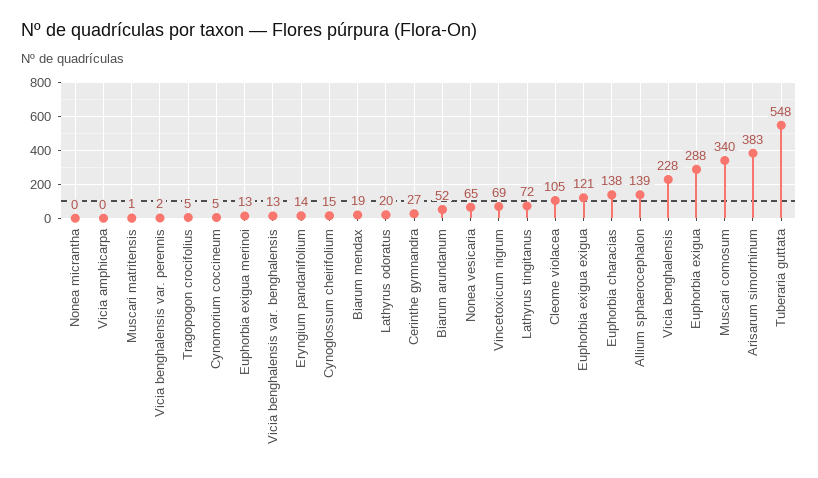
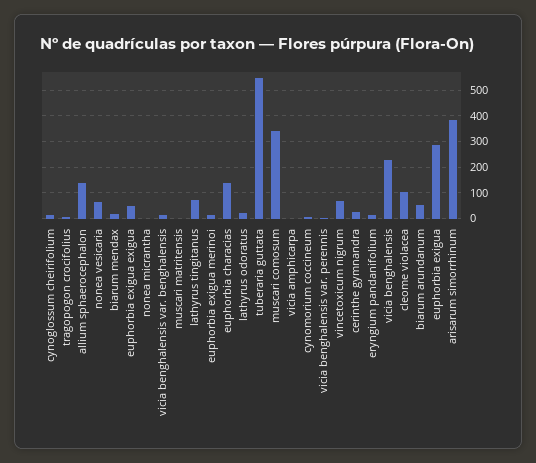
Euphorbia exigua exigua: 121 -> 50

